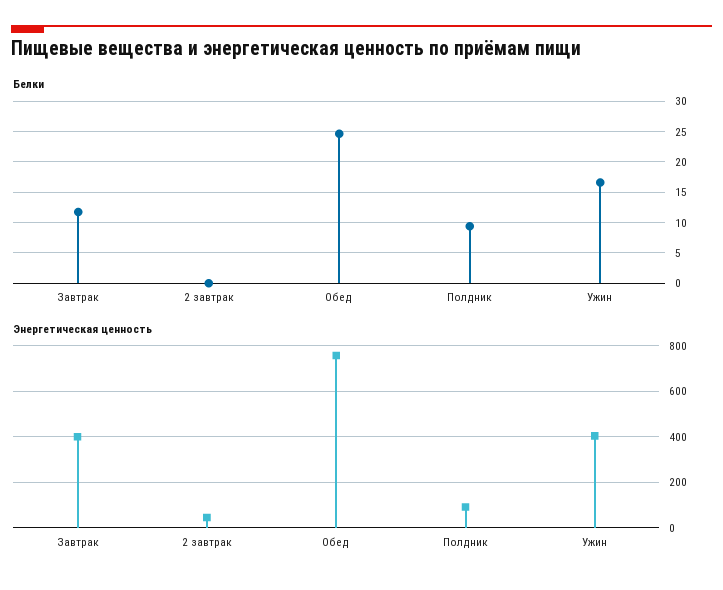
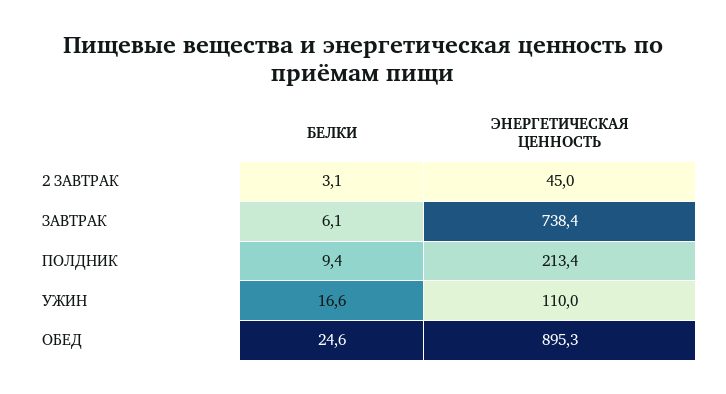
Белки, Завтрак: 12 -> 6.1
Белки, 2 завтрак: 0 -> 3.1
Энергетическая ценность, Завтрак: 400 -> 738.4
Энергетическая ценность, Обед: 750 -> 895.3
Энергетическая ценность, Полдник: 100 -> 213.4
Энергетическая ценность, Ужин: 400 -> 110

